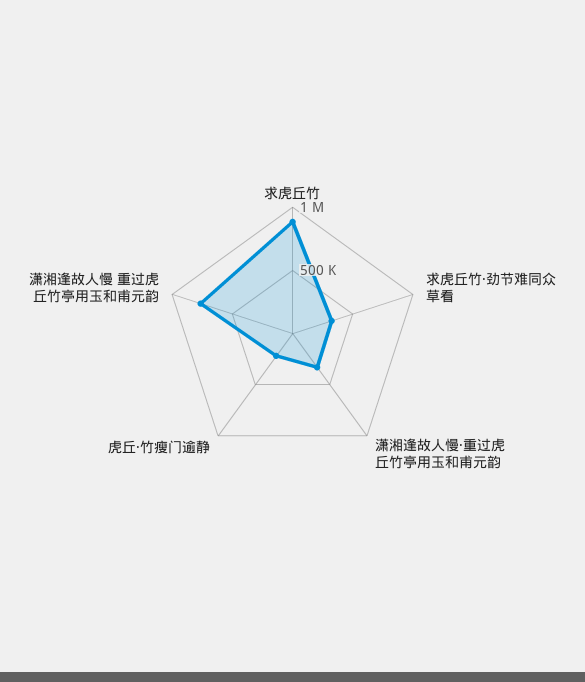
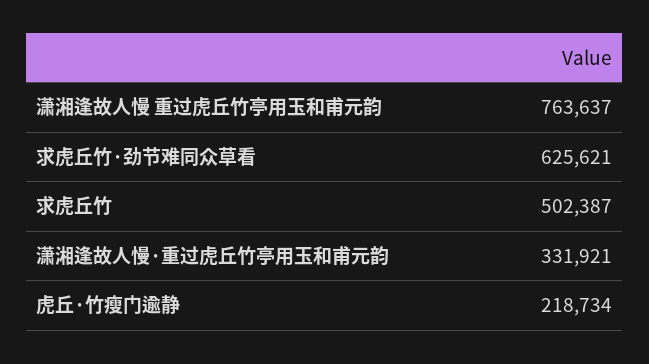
求虎丘竹: 900000 -> 502387
求虎丘竹·劲节难同众草看: 300000 -> 625621

